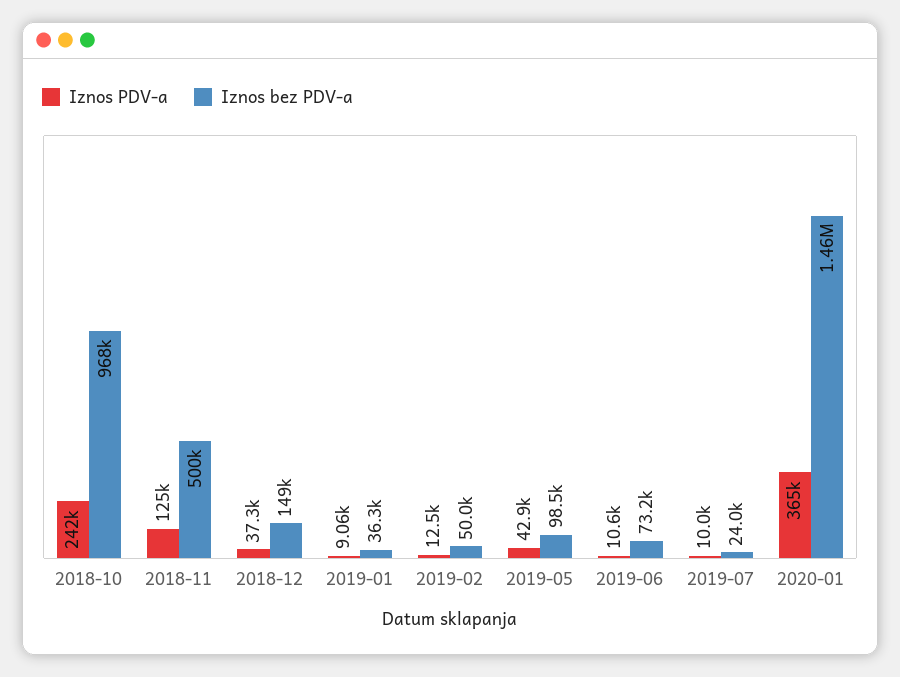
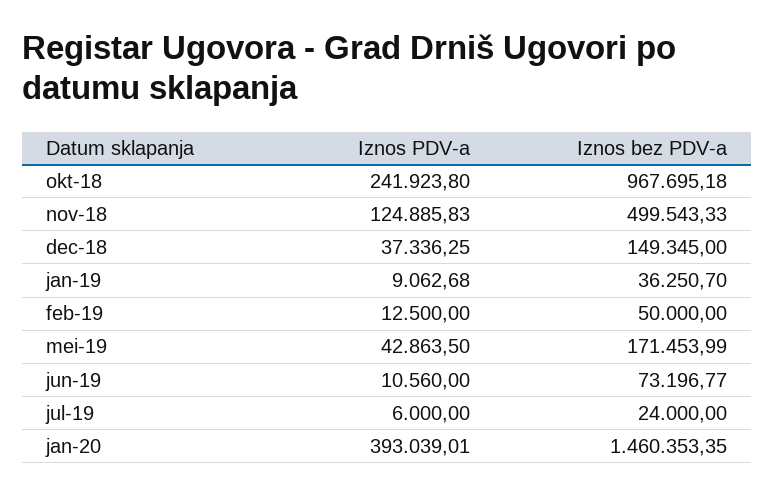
Iznos bez PDV-a, 2019-05: 98500 -> 171453.99
Iznos PDV-a, 2019-07: 10000 -> 6000
Iznos PDV-a, 2020-01: 365000 -> 393039.01

